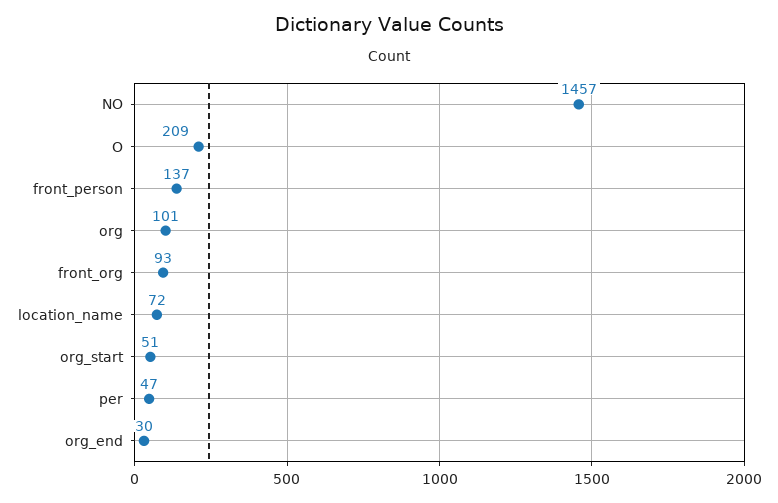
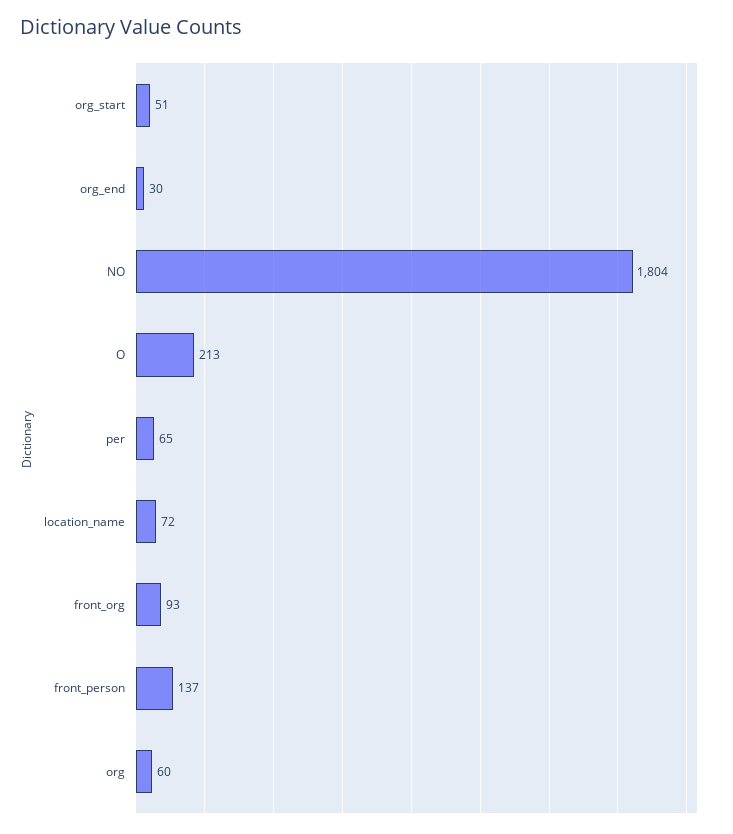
NO: 1457 -> 1804
O: 209 -> 213
org: 101 -> 60
per: 47 -> 65

